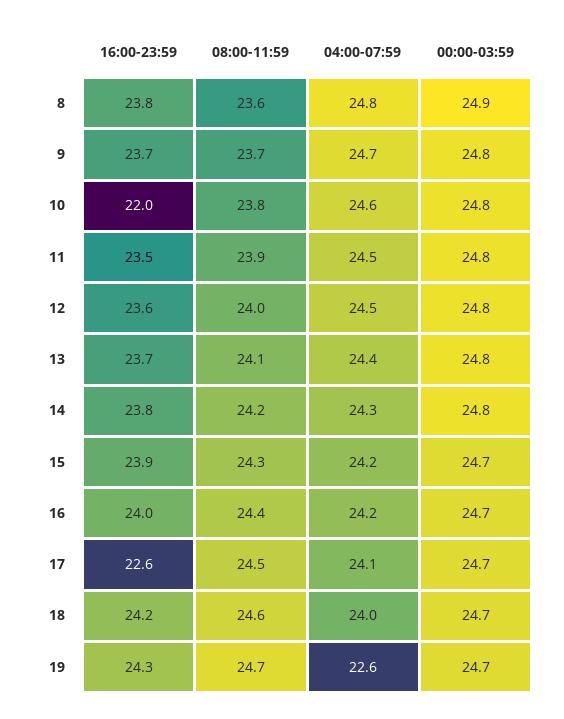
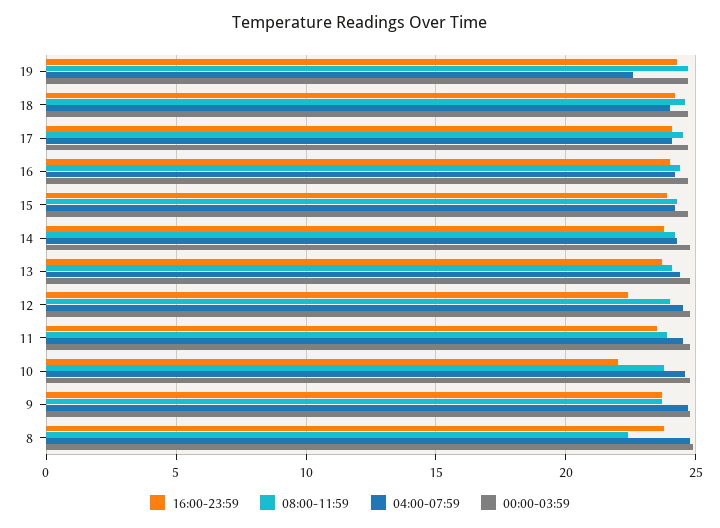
08:00-11:59, 8: 23.6 -> 22.5
16:00-23:59, 12: 23.6 -> 22.5
16:00-23:59, 17: 22.6 -> 24

